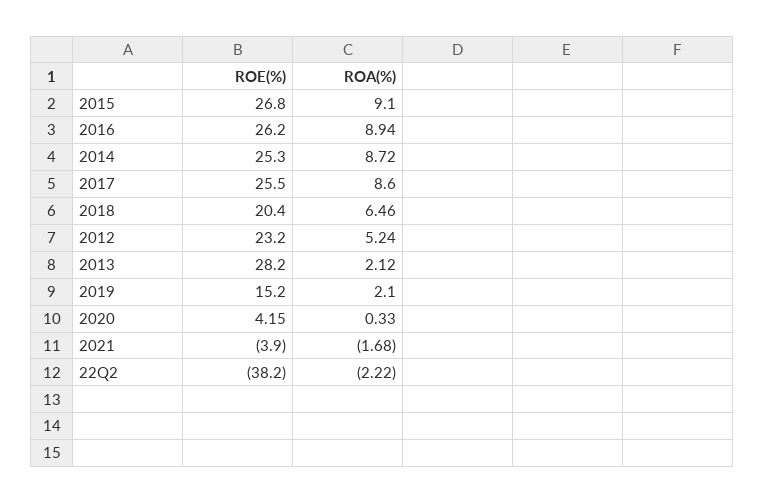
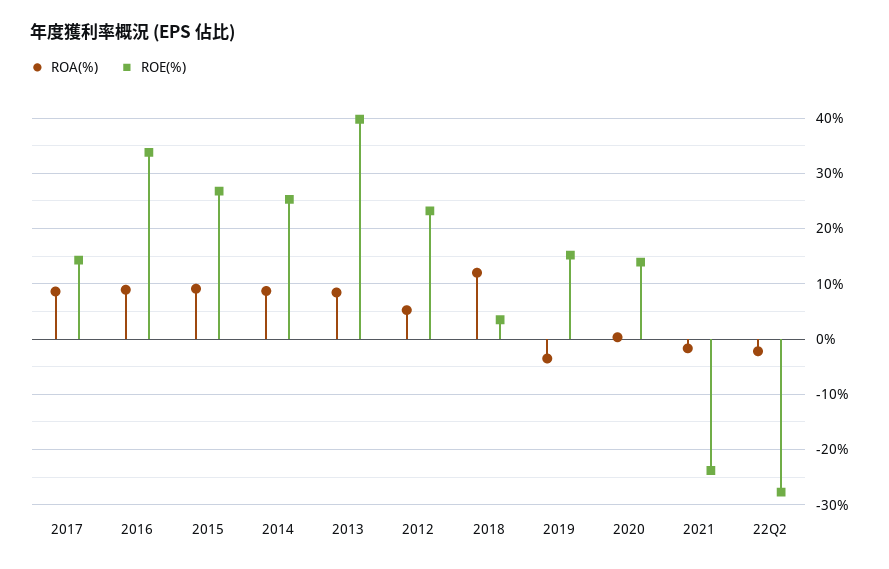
ROE(%), 2016: 26.2 -> 34
ROE(%), 2017: 25.5 -> 14
ROE(%), 2018: 20.4 -> 4
ROA(%), 2018: 6.46 -> 12
ROE(%), 2013: 28.2 -> 40
ROA(%), 2013: 2.12 -> 8
ROA(%), 2019: 2.1 -> -4
ROE(%), 2020: 4.15 -> 14
ROE(%), 2021: -3.9 -> -24
ROE(%), 22Q2: -38.2 -> -28

